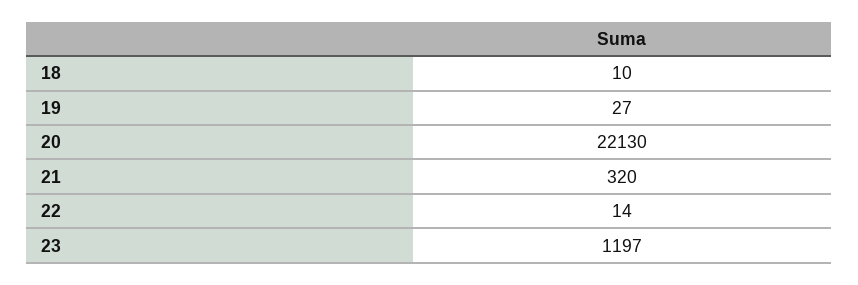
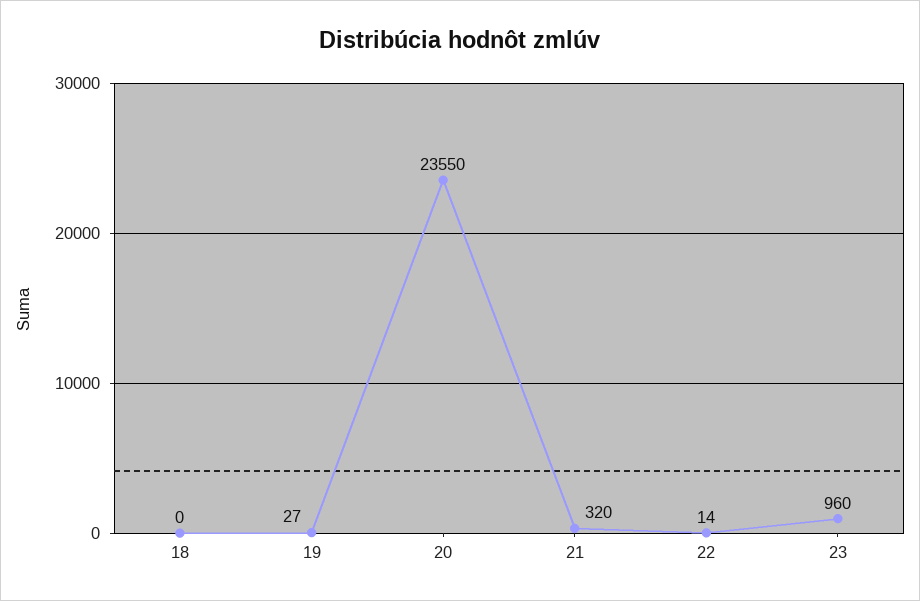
18: 10 -> 0
20: 22130 -> 23550
23: 1197 -> 960

